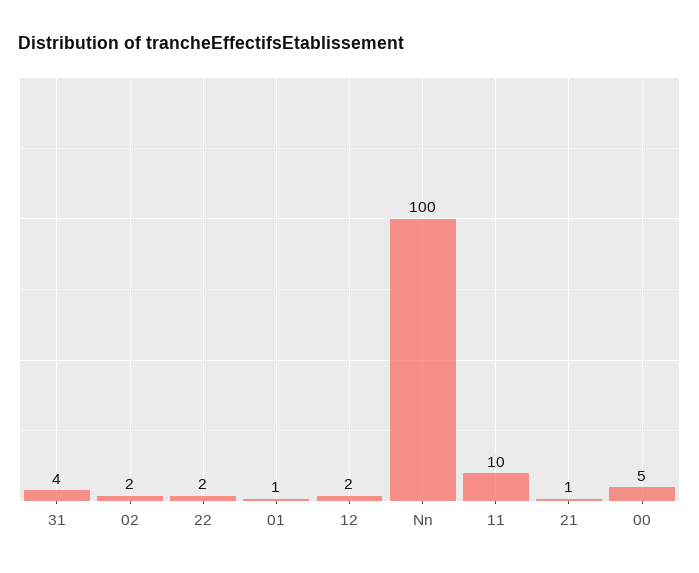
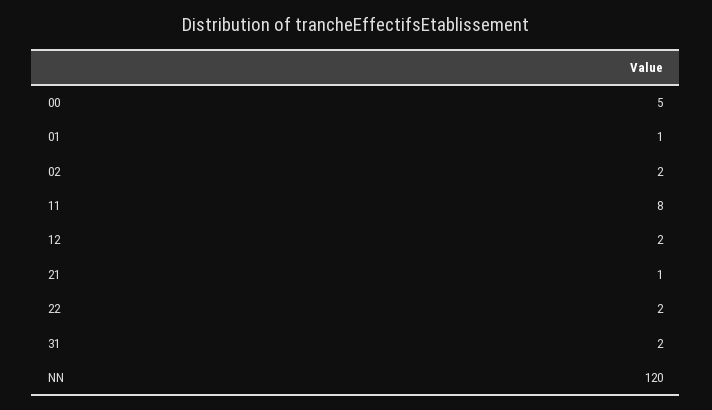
31: 4 -> 2
Nn: 100 -> 120
11: 10 -> 8

